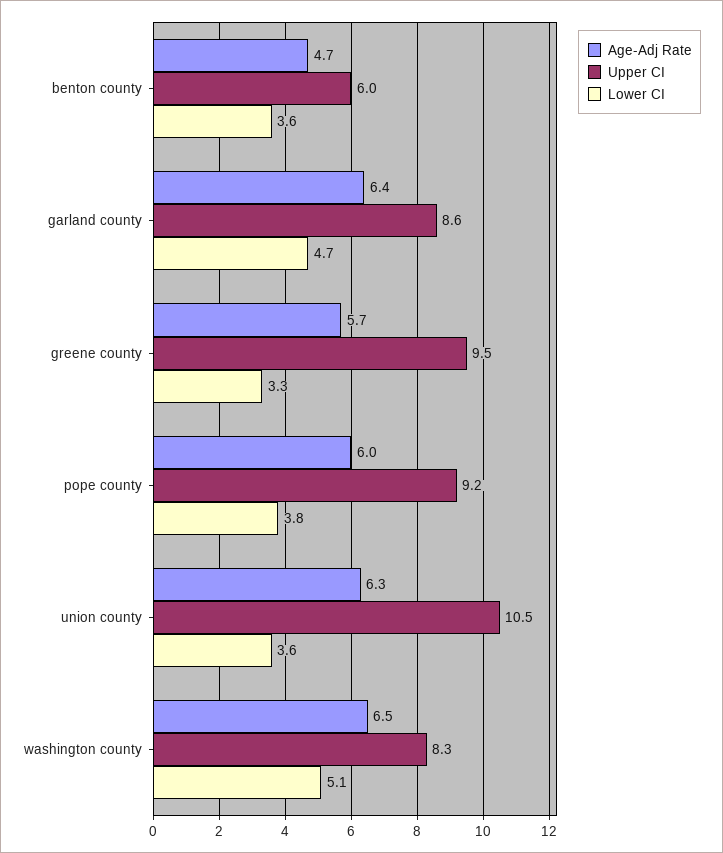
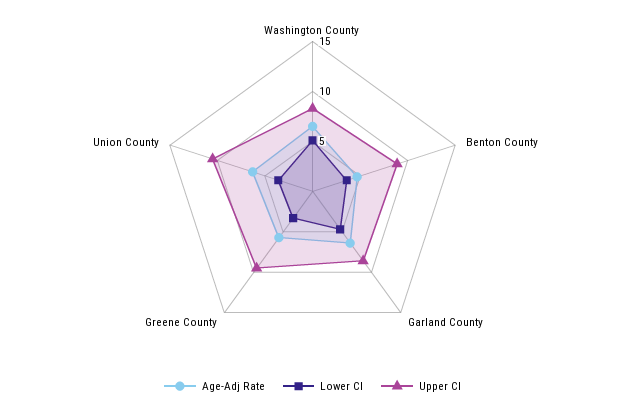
Upper CI, benton county: 6 -> 9
Age-Adj Rate, pope county: 6 -> none
Upper CI, pope county: 9.2 -> none
Lower CI, pope county: 3.8 -> none

